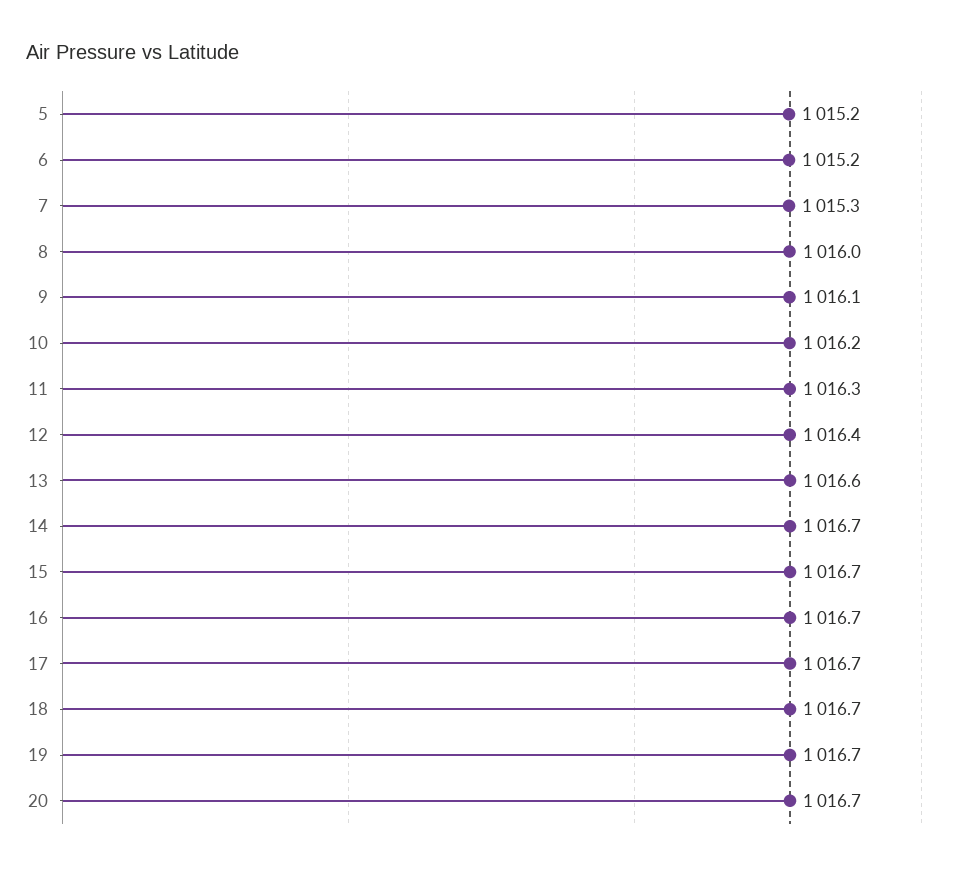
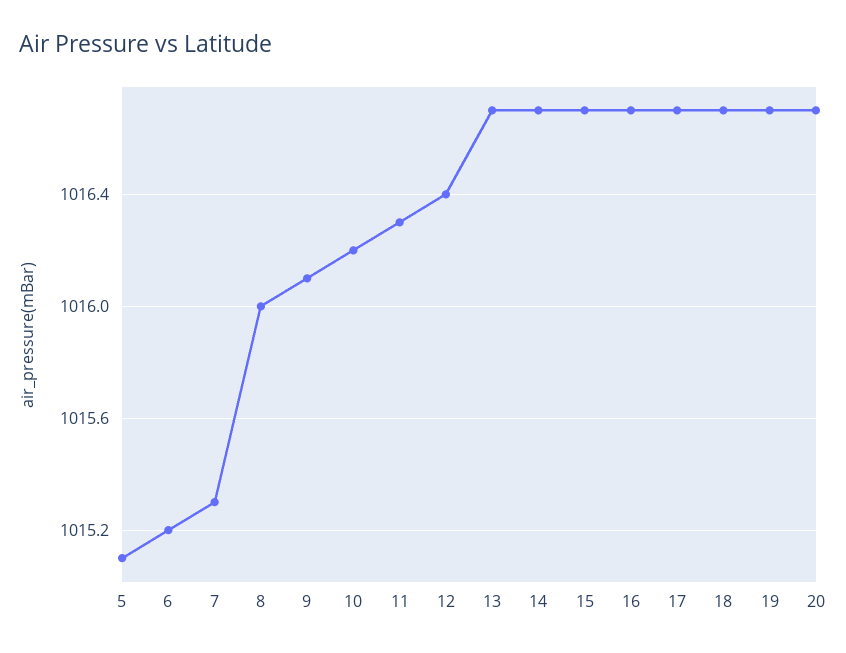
5: 1015.2 -> 1015.1
13: 1016.6 -> 1016.7

